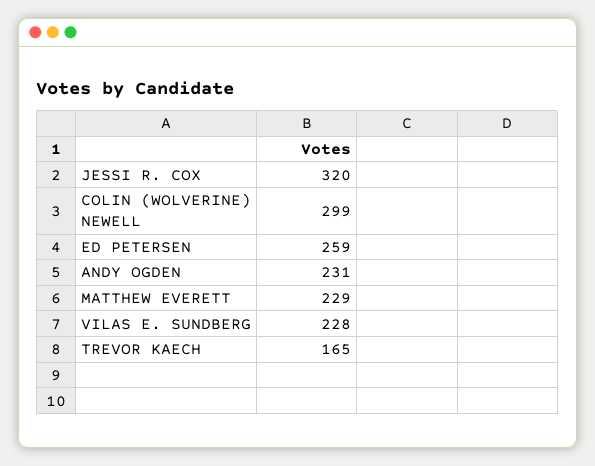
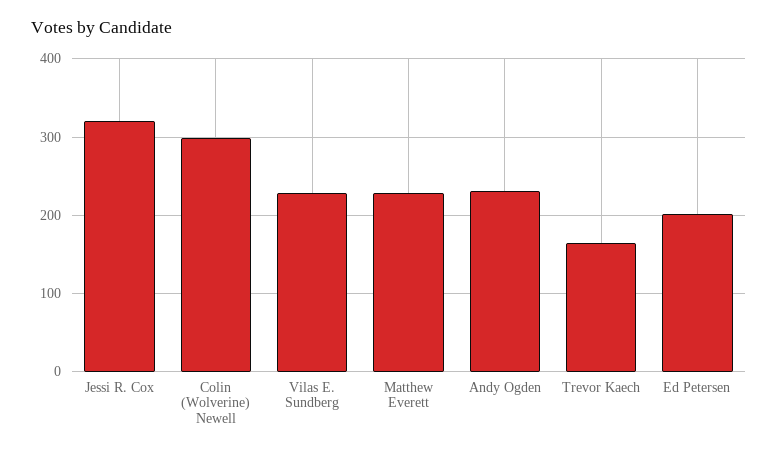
ED PETERSEN: 259 -> 200

